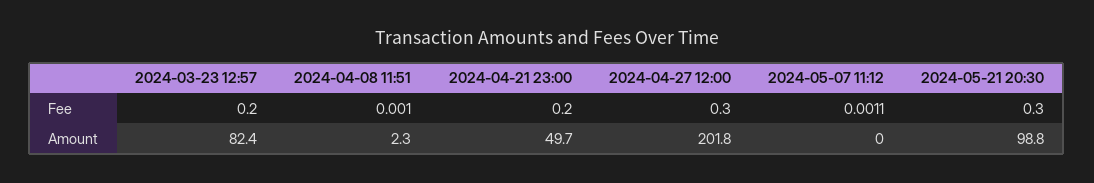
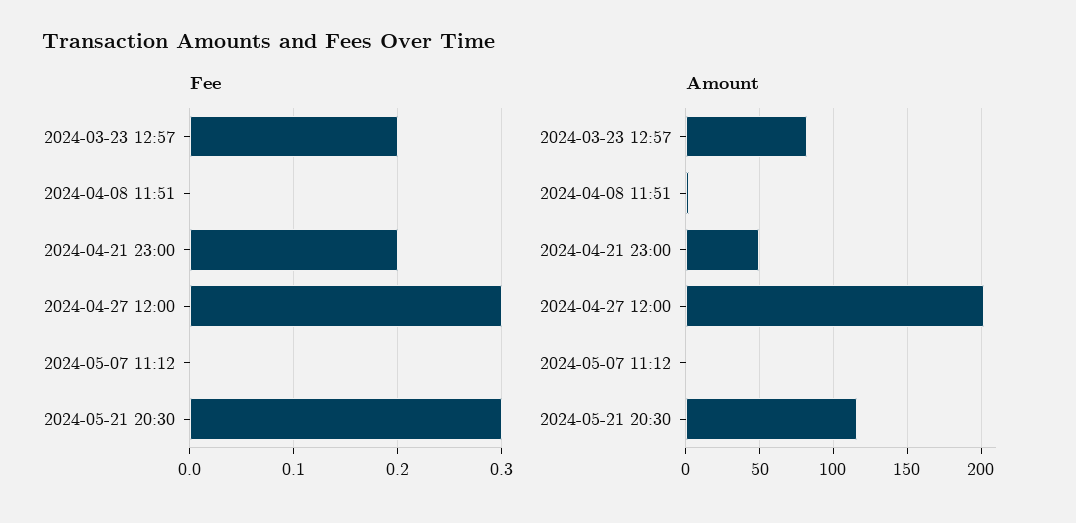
Amount, 2024-05-21 20:30: 98.8 -> 115

